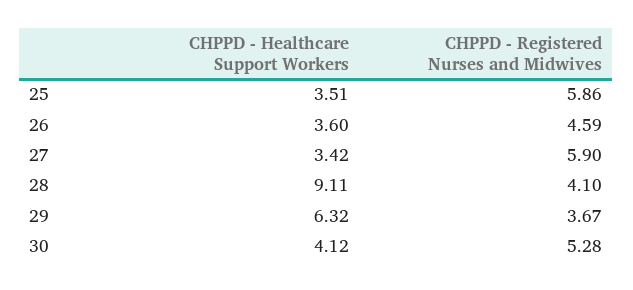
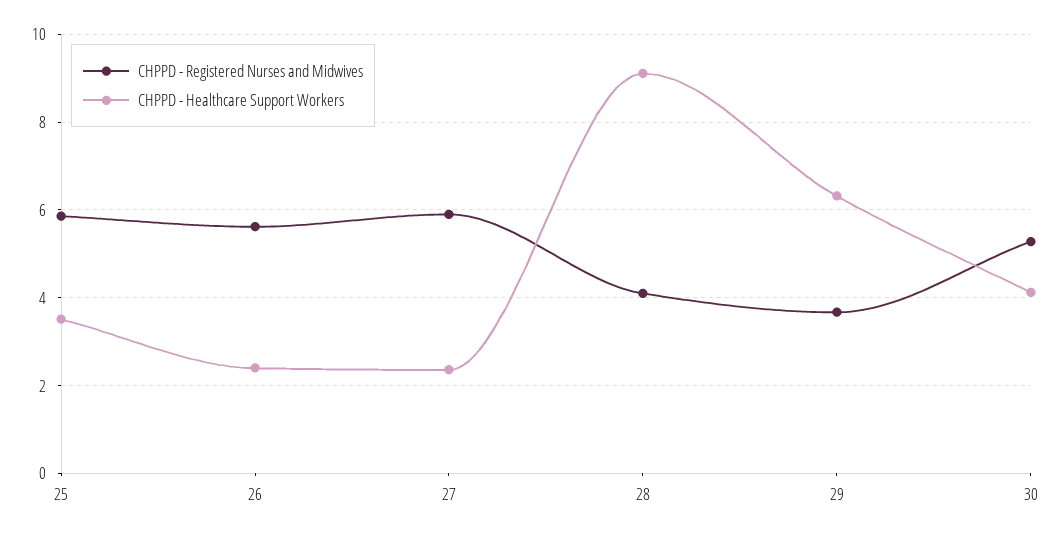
CHPPD - Healthcare Support Workers, 26: 3.6 -> 2.4
CHPPD - Registered Nurses and Midwives, 26: 4.59 -> 5.6
CHPPD - Healthcare Support Workers, 27: 3.42 -> 2.4

